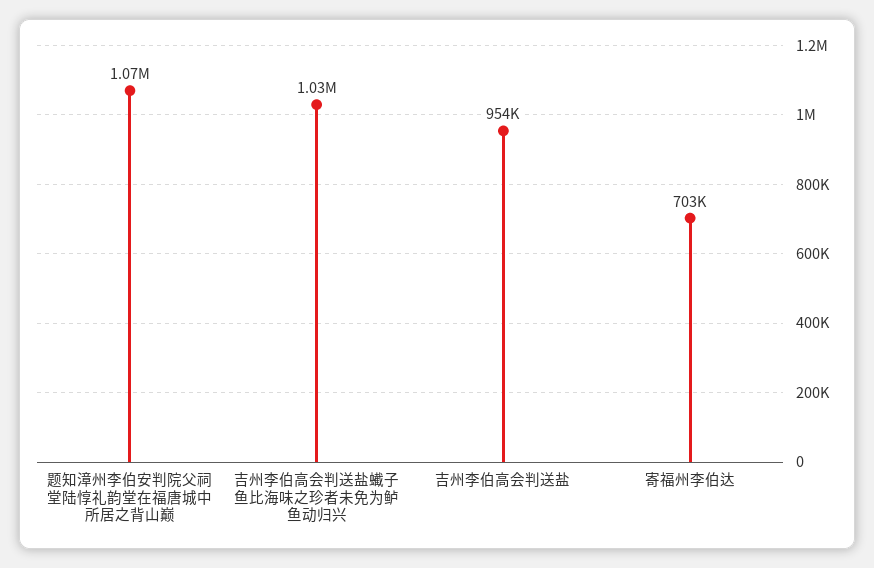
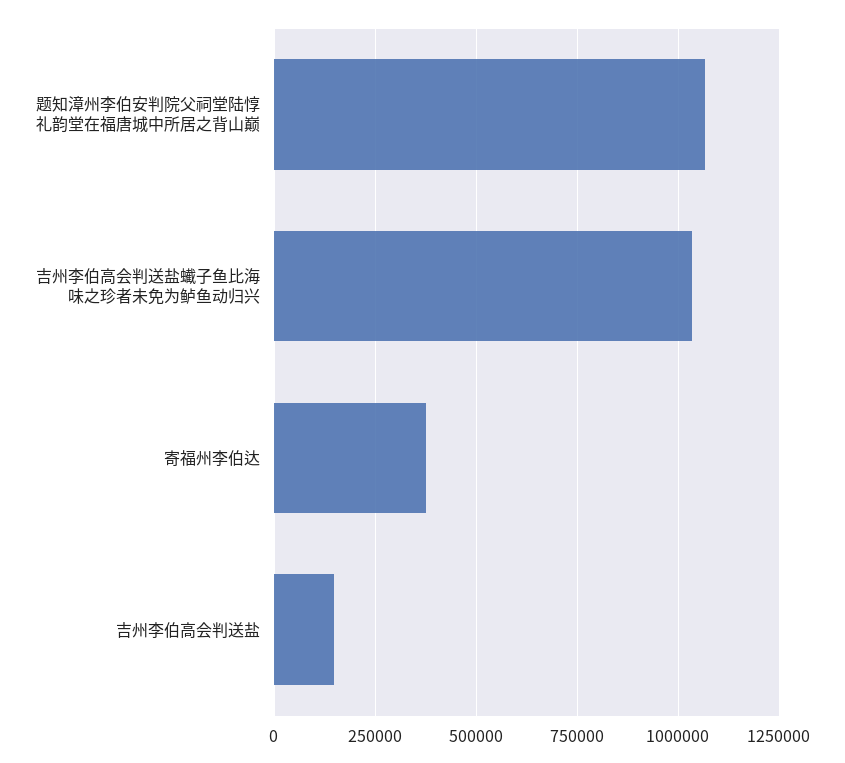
吉州李伯高会判送盐: 954000 -> 150000
寄福州李伯达: 703000 -> 375000

